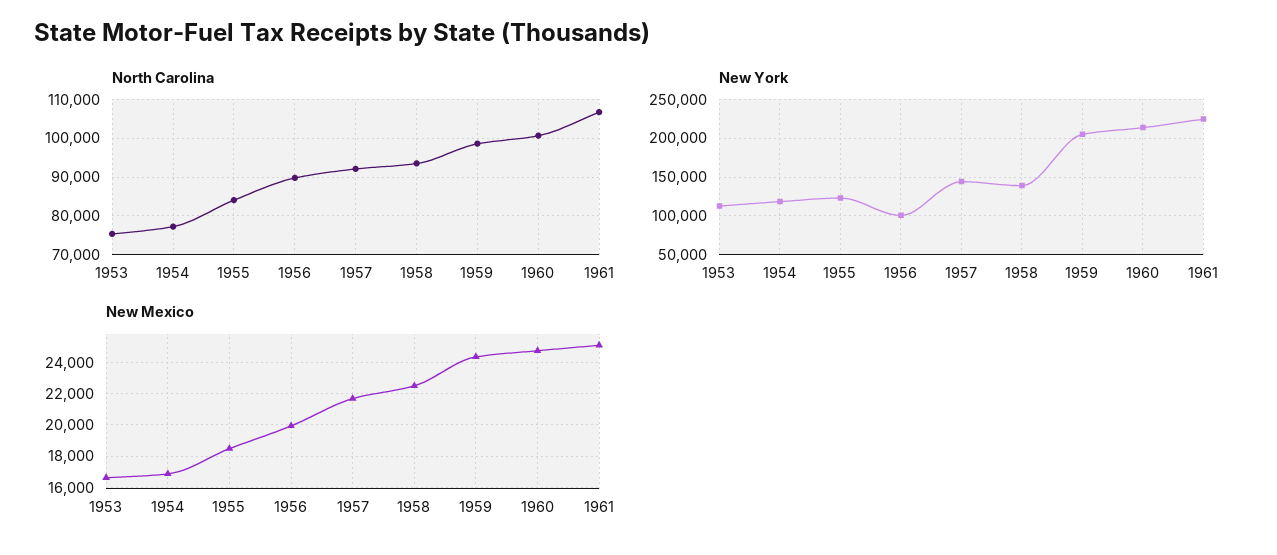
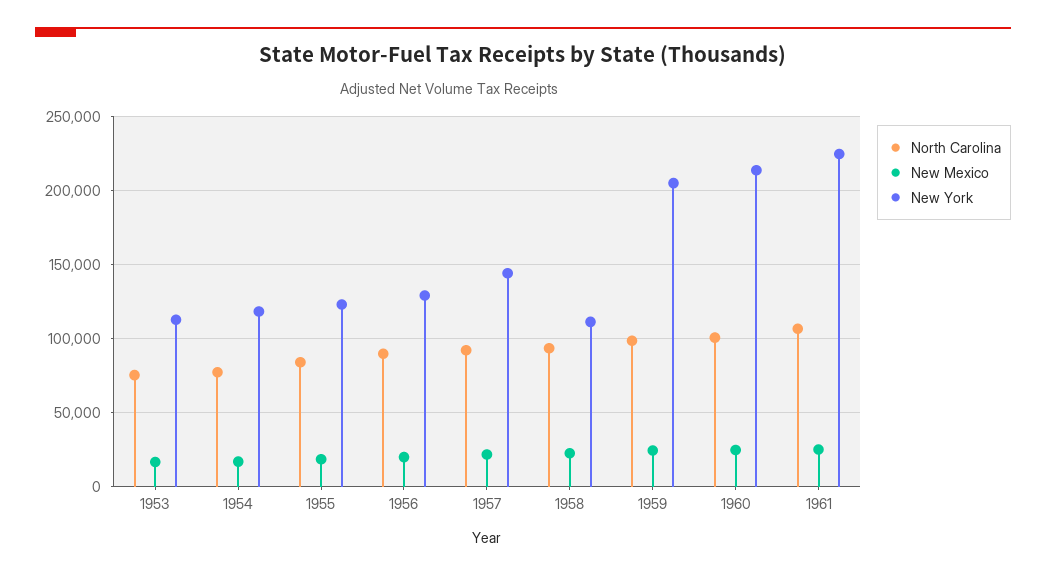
New York, 1956: 100000 -> 130000
New York, 1958: 140000 -> 110000

